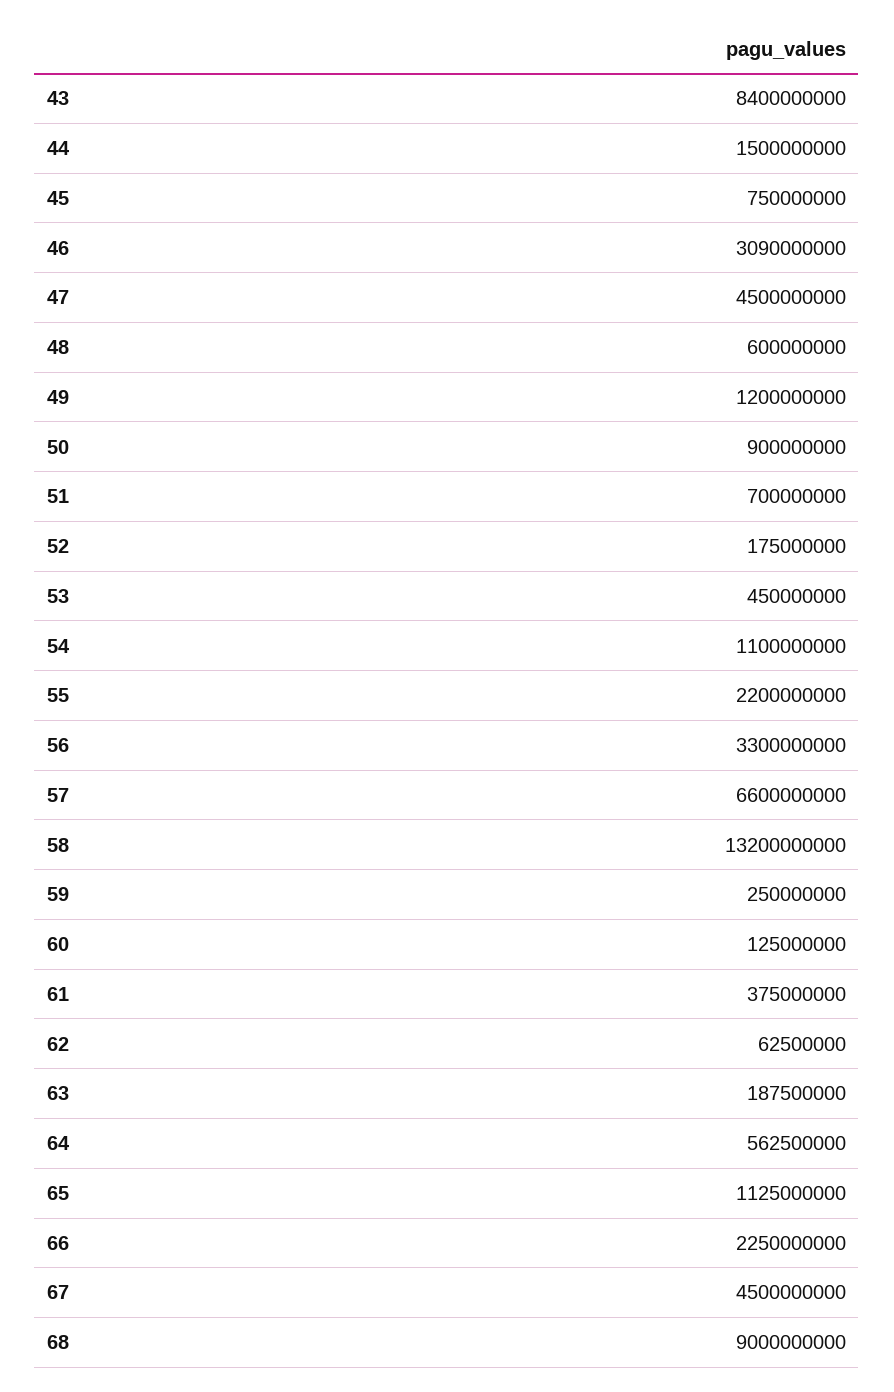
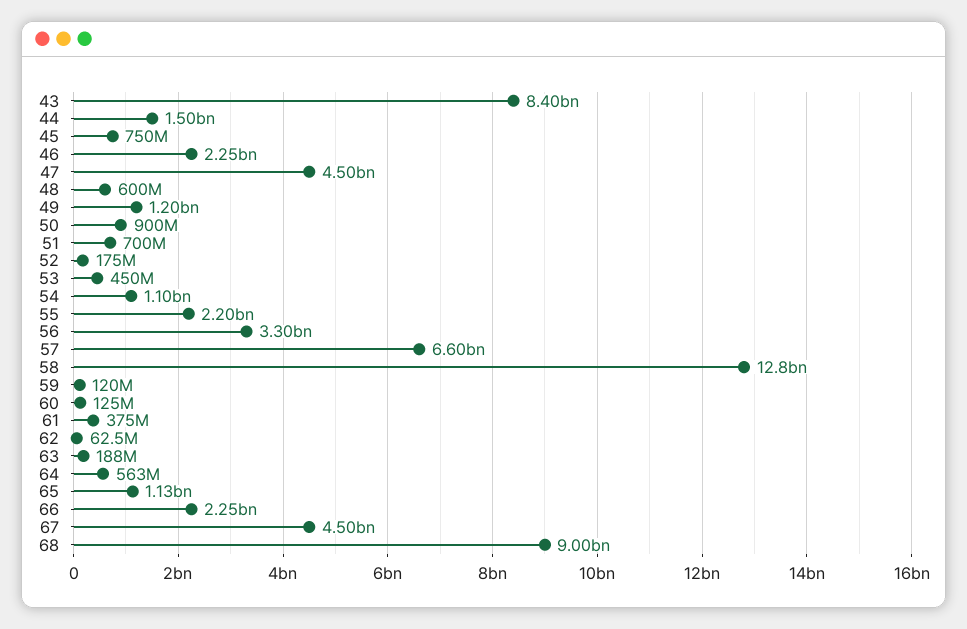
46: 3090000000 -> 2250000000
58: 13200000000 -> 12800000000
59: 250000000 -> 120000000

